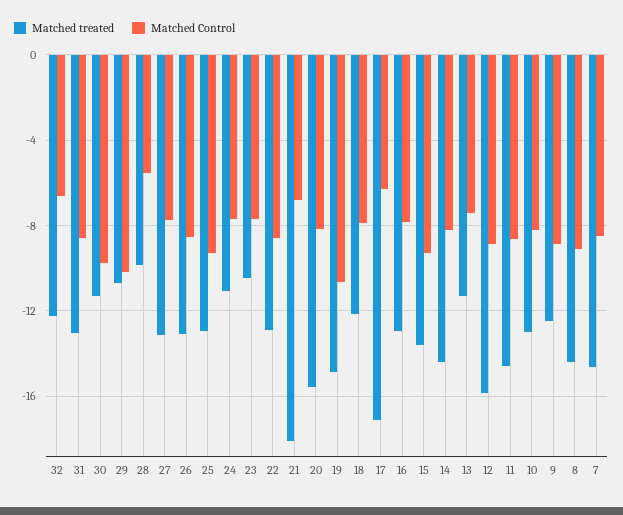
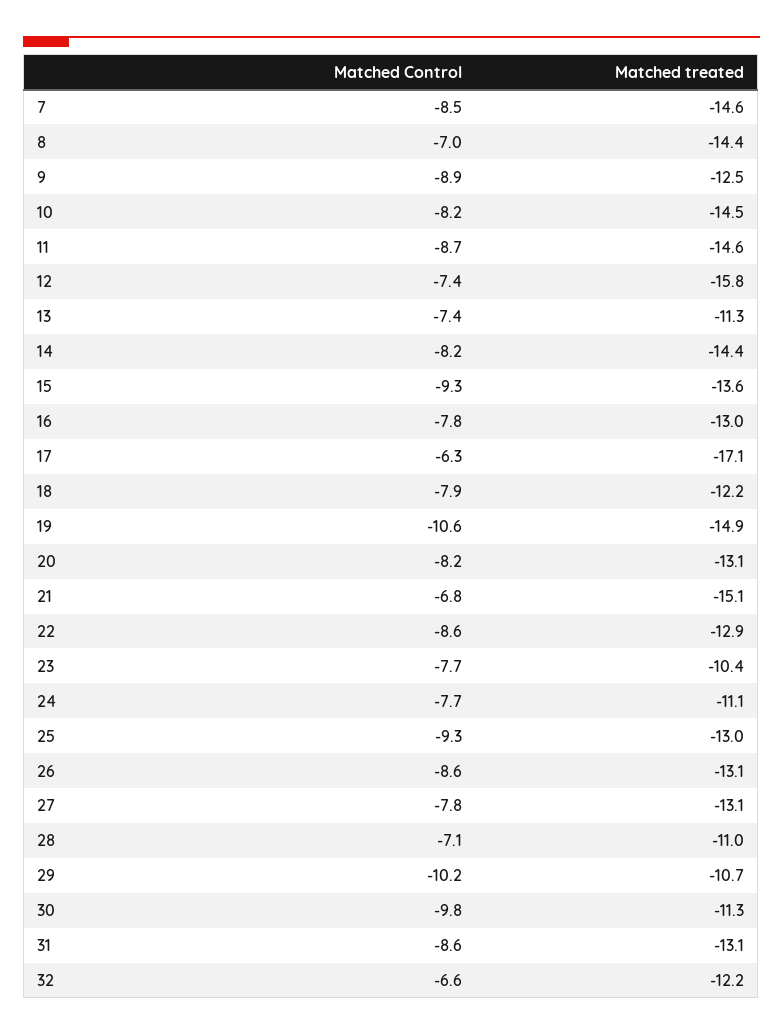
Matched treated, 28: -10 -> -11
Matched Control, 28: -5.5 -> -7.1
Matched treated, 21: -18 -> -15.1
Matched treated, 20: -15.5 -> -13.1
Matched Control, 12: -9 -> -7.4
Matched treated, 10: -13 -> -14.5
Matched Control, 8: -9 -> -7

